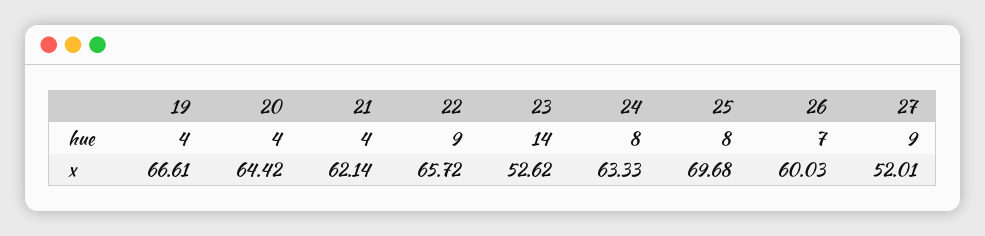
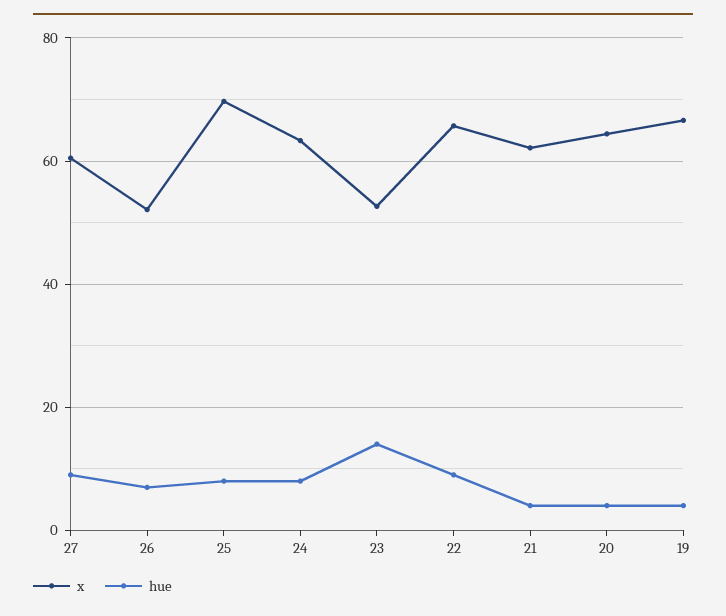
x, 26: 60.03 -> 52
x, 27: 52.01 -> 60

